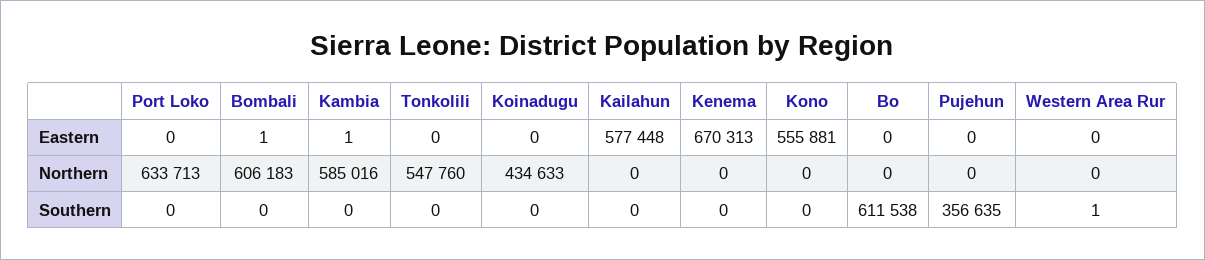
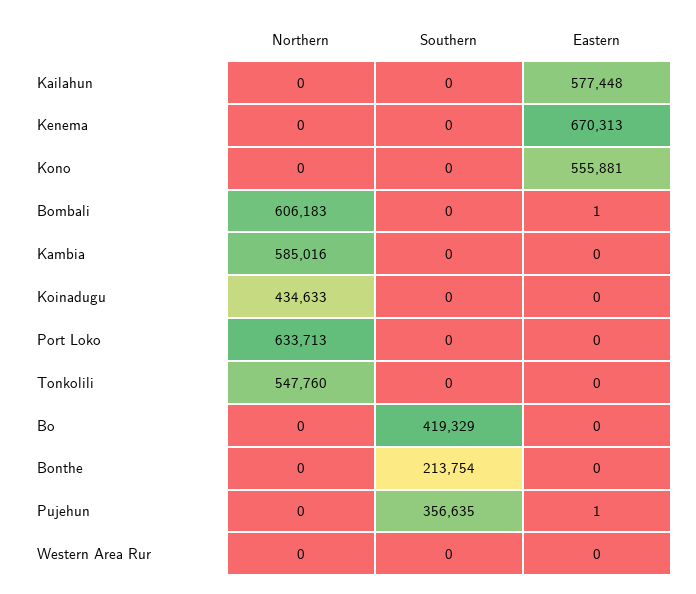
Kambia, Eastern: 1 -> 0
Pujehun, Eastern: 0 -> 1
Bo, Southern: 611538 -> 419329
Western Area Rur, Southern: 1 -> 0
Bonthe, Northern: none -> 0
Bonthe, Southern: none -> 213754
Bonthe, Eastern: none -> 0

